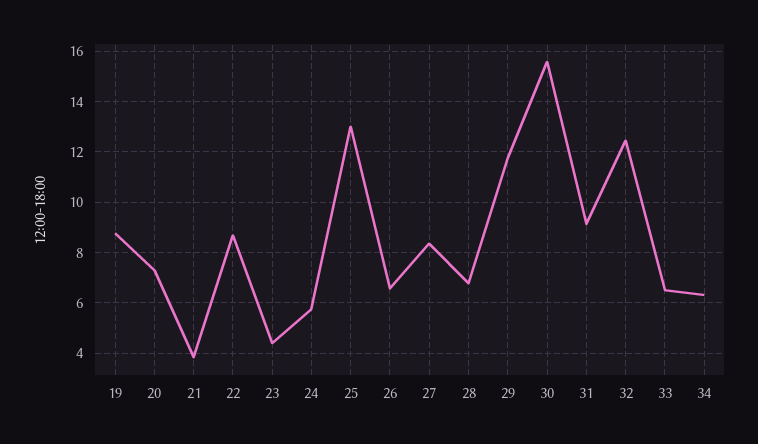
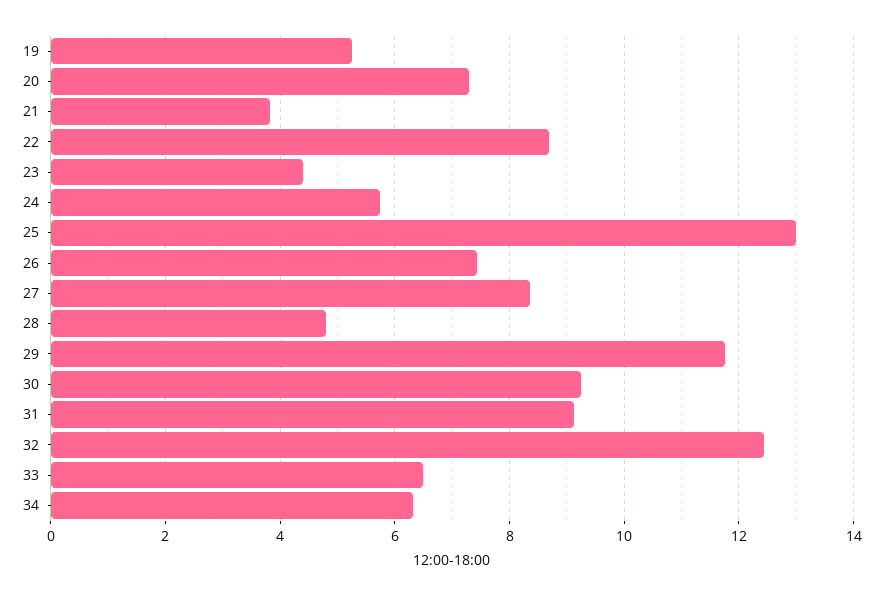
19: 8.75 -> 5.2
26: 6.5 -> 7.4
28: 6.75 -> 4.8
30: 15.5 -> 9.2

